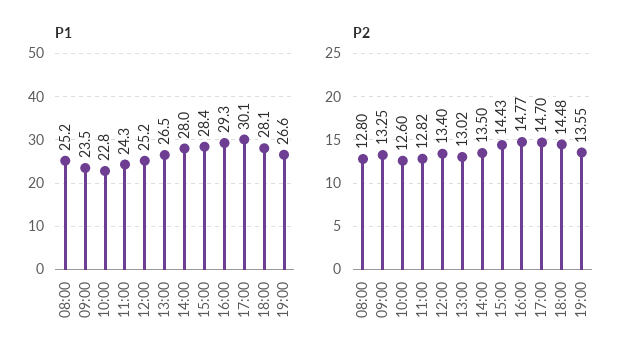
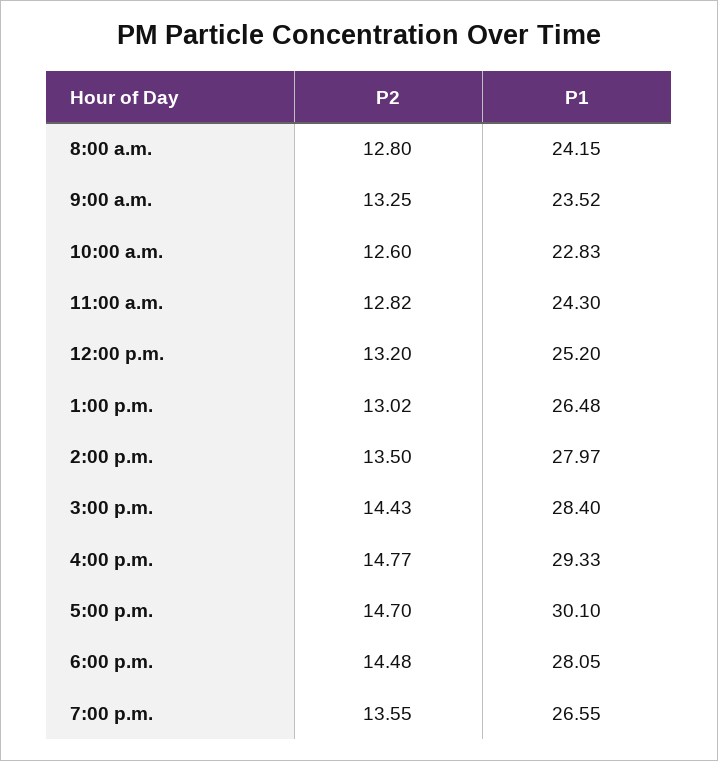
P1, 08:00: 25.2 -> 24.15
P2, 12:00: 13.4 -> 13.2

